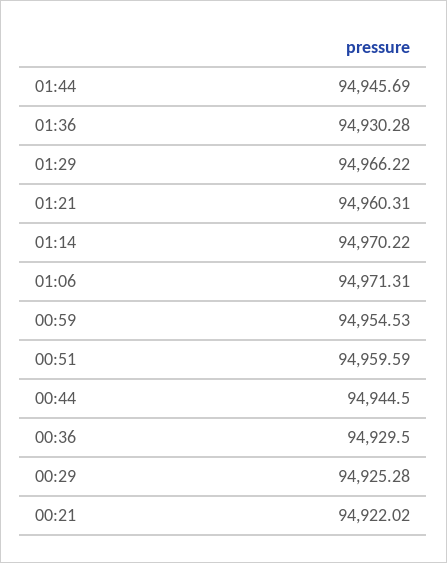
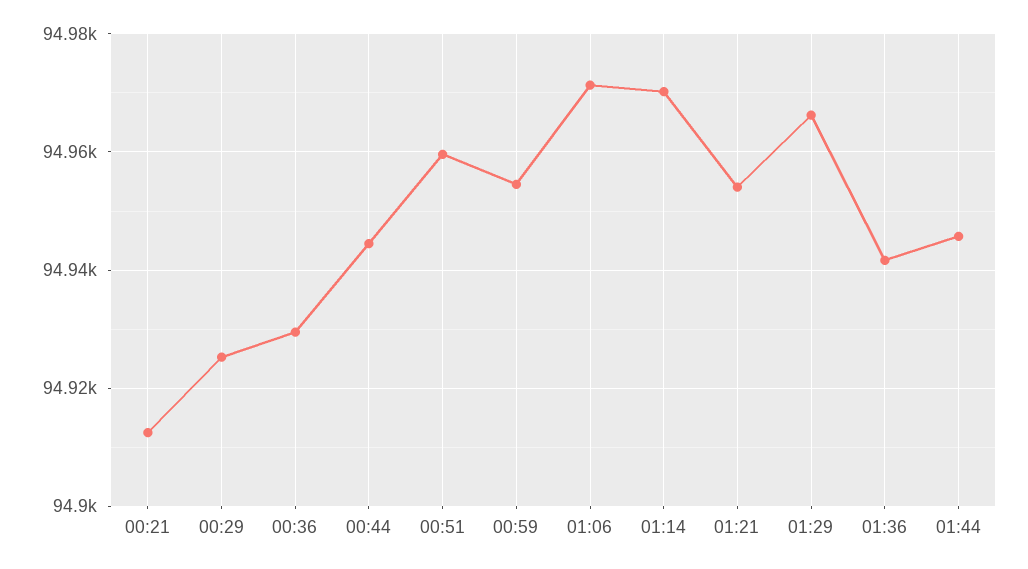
01:36: 94930.28 -> 94942
01:21: 94960.31 -> 94954
00:21: 94922.02 -> 94912

